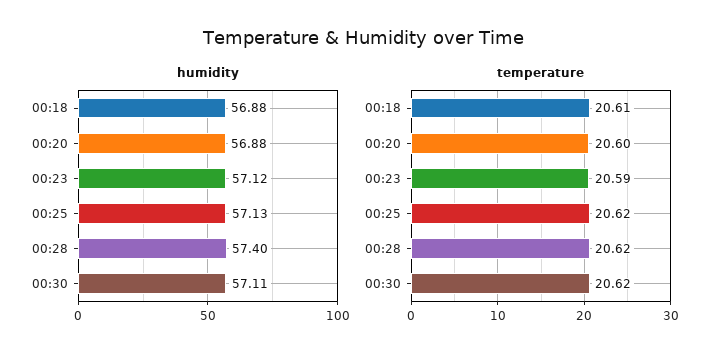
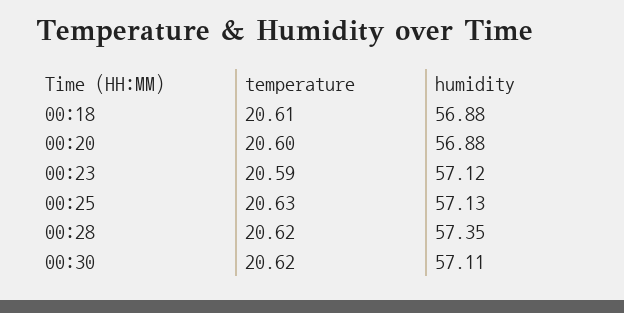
humidity, 00:28: 57.4 -> 57.35
temperature, 00:25: 20.62 -> 20.63

